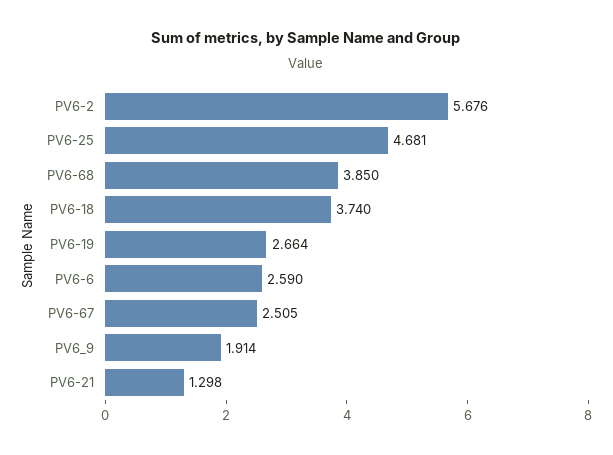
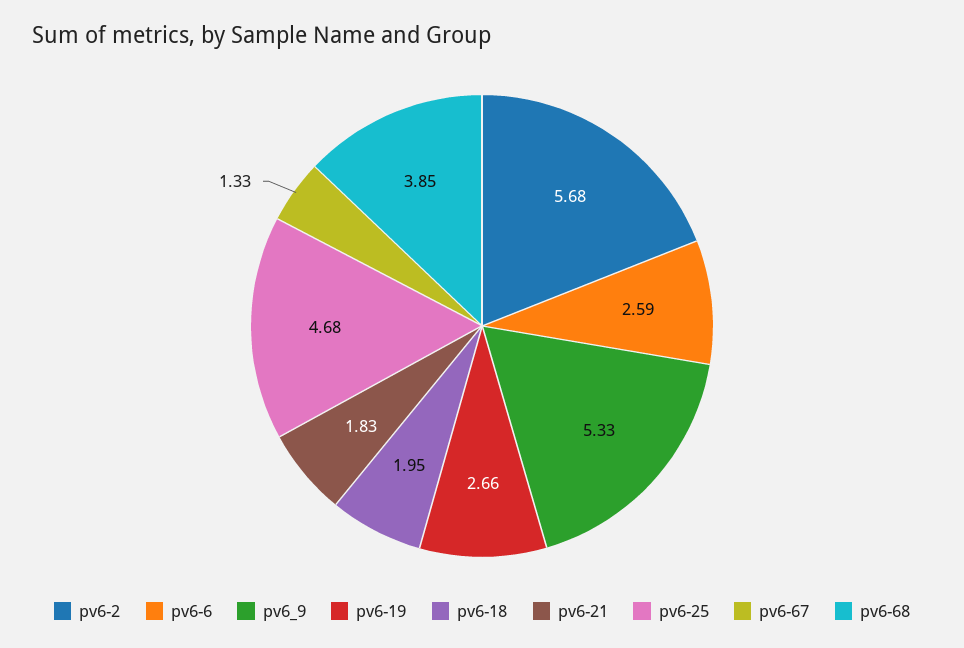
PV6-18: 3.74 -> 1.95
PV6-67: 2.505 -> 1.33
PV6_9: 1.914 -> 5.33
PV6-21: 1.298 -> 1.83

